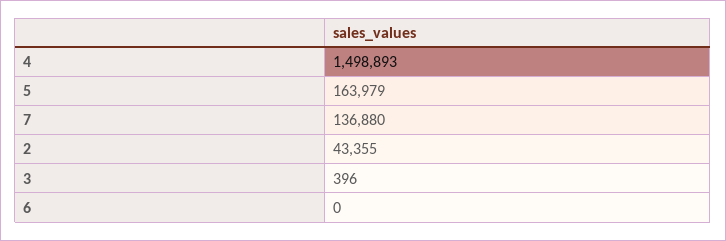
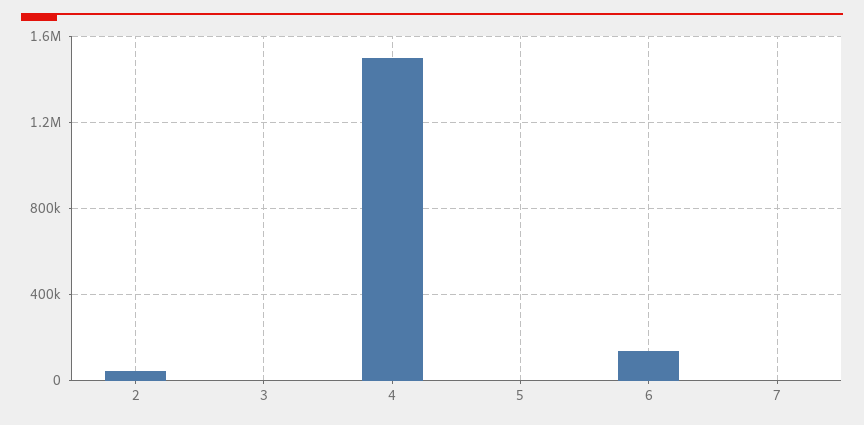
5: 163979 -> 0
7: 136880 -> 0
6: 0 -> 150000

